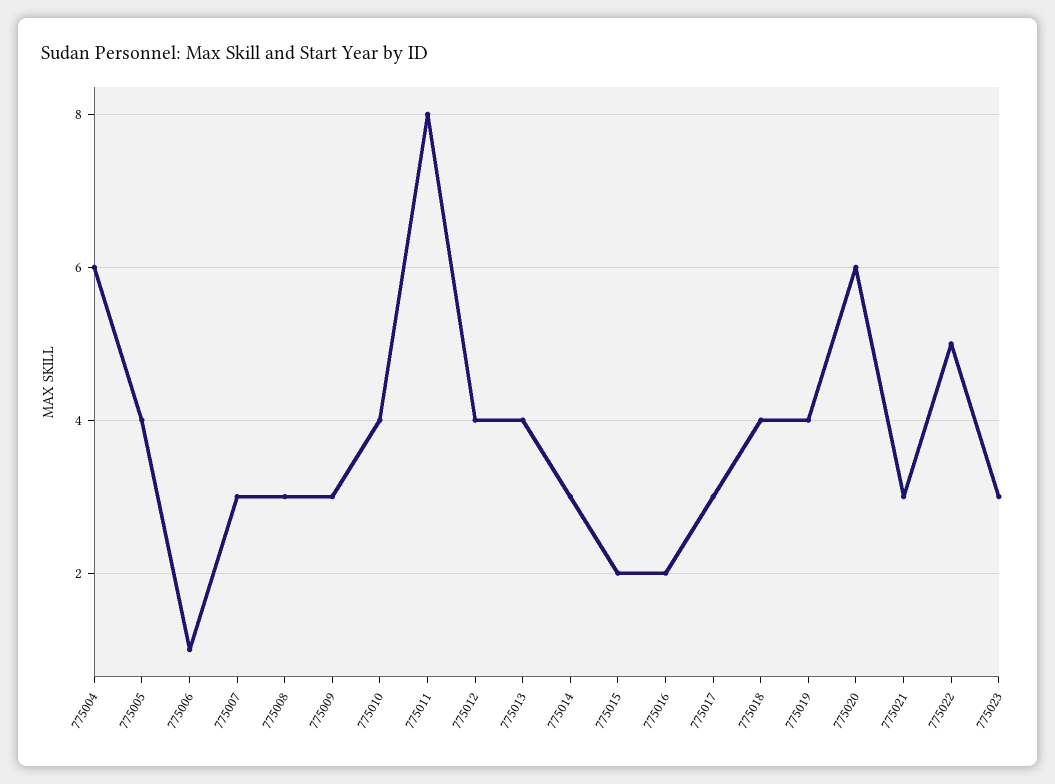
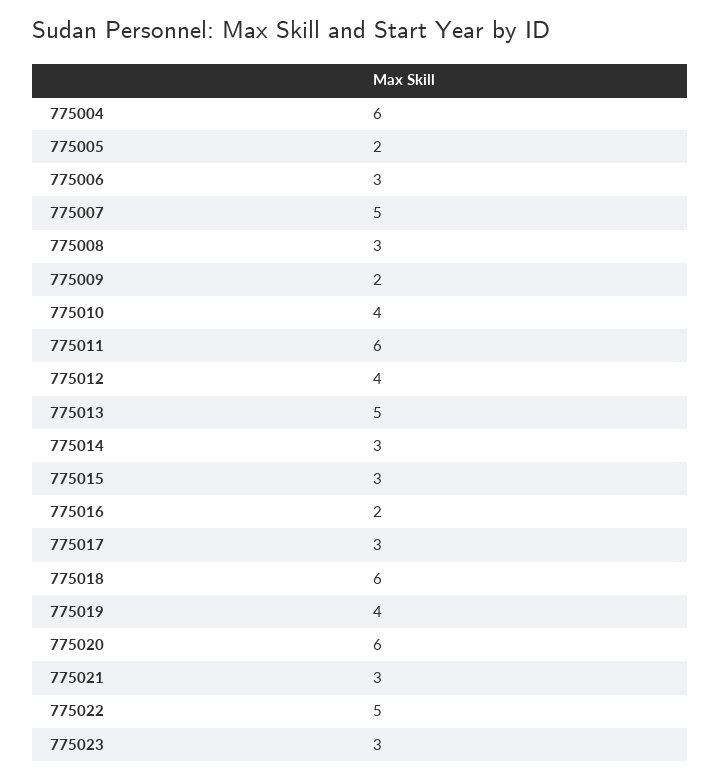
775005: 4 -> 2
775006: 1 -> 3
775007: 3 -> 5
775009: 3 -> 2
775011: 8 -> 6
775013: 4 -> 5
775015: 2 -> 3
775018: 4 -> 6

